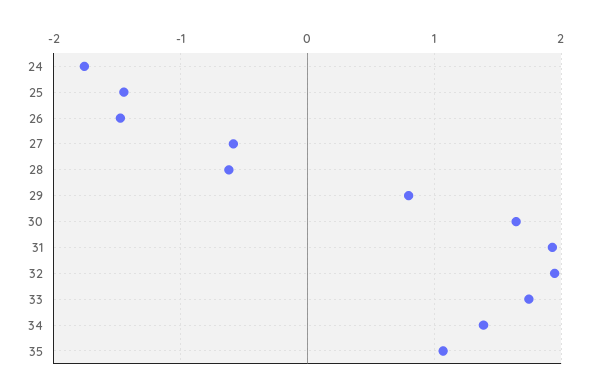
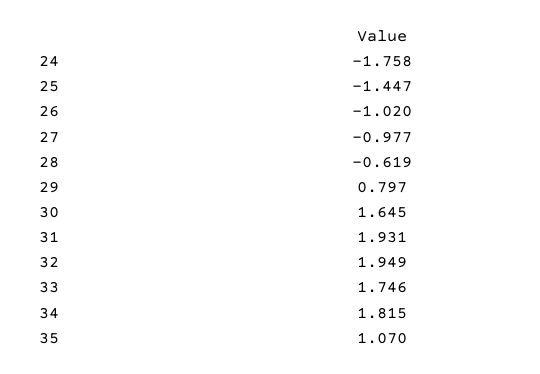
26: -1.5 -> -1.02
27: -0.6 -> -0.977
34: 1.4 -> 1.815

